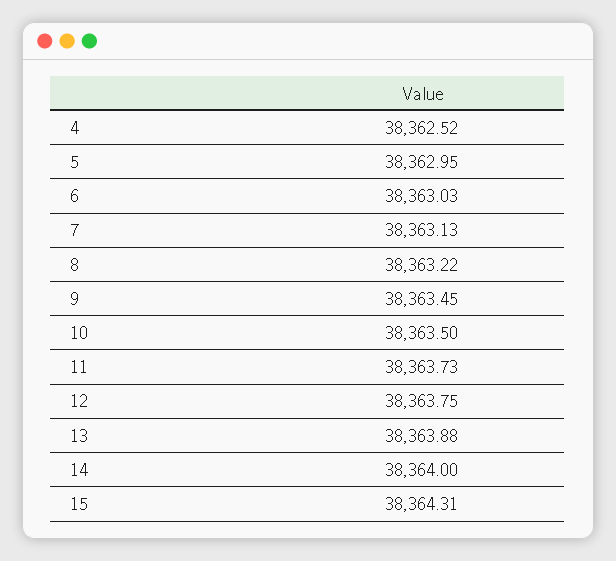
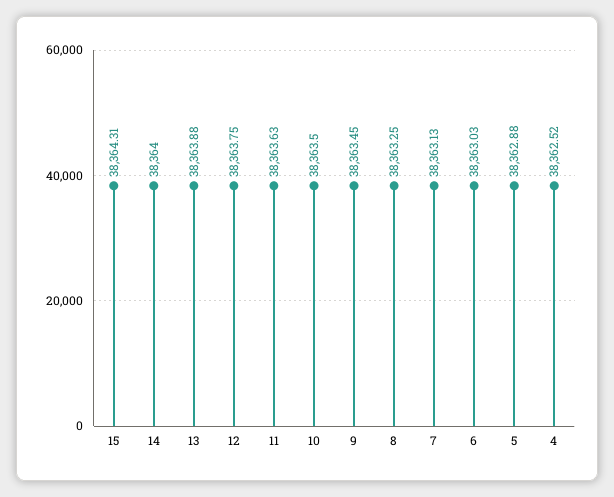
5: 38362.95 -> 38362.88
8: 38363.22 -> 38363.25
11: 38363.73 -> 38363.63

